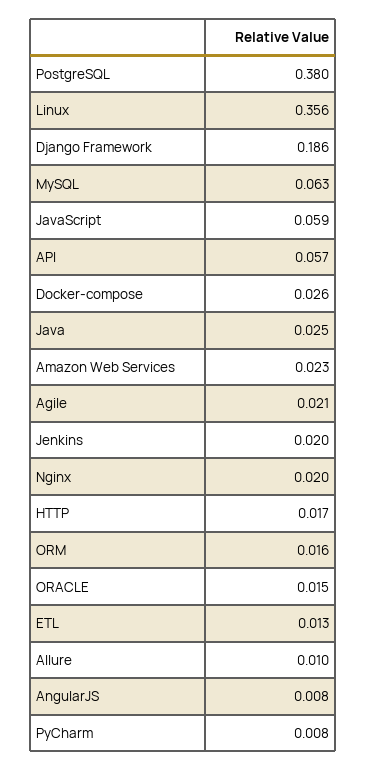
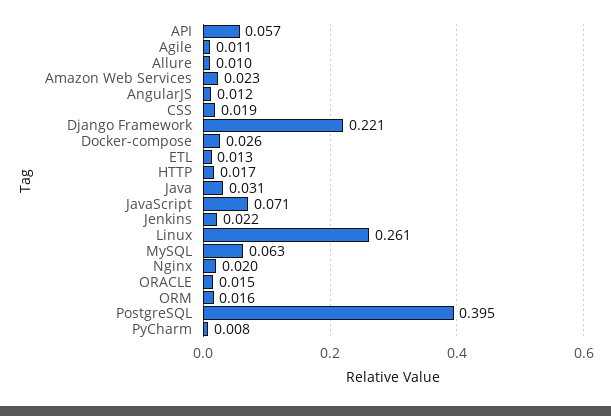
PostgreSQL: 0.38 -> 0.395
Linux: 0.356 -> 0.261
Django Framework: 0.186 -> 0.221
JavaScript: 0.059 -> 0.071
Java: 0.025 -> 0.031
Agile: 0.021 -> 0.011
Jenkins: 0.02 -> 0.022
AngularJS: 0.008 -> 0.012
CSS: none -> 0.019

